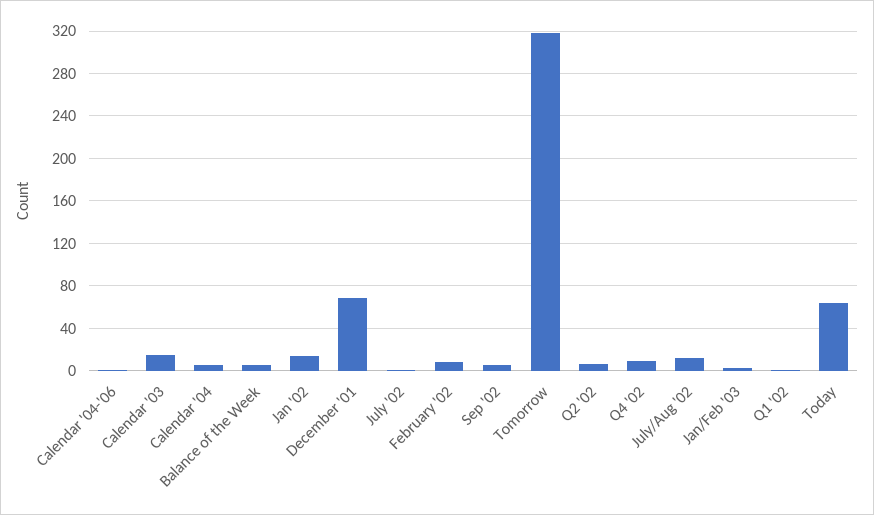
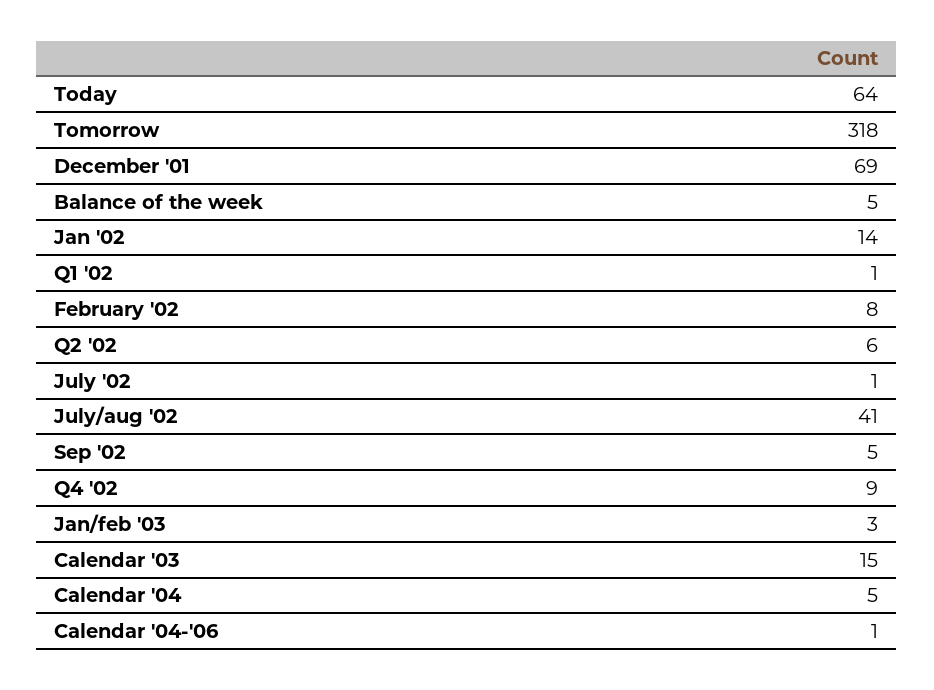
July/Aug '02: 10 -> 41

